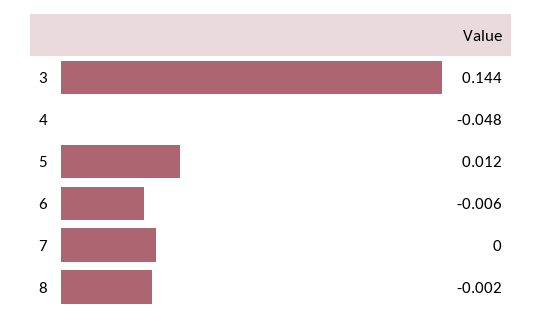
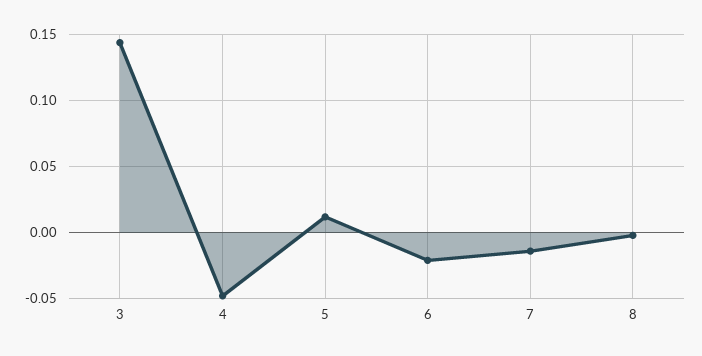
6: -0.006 -> -0.02
7: 0 -> -0.015

